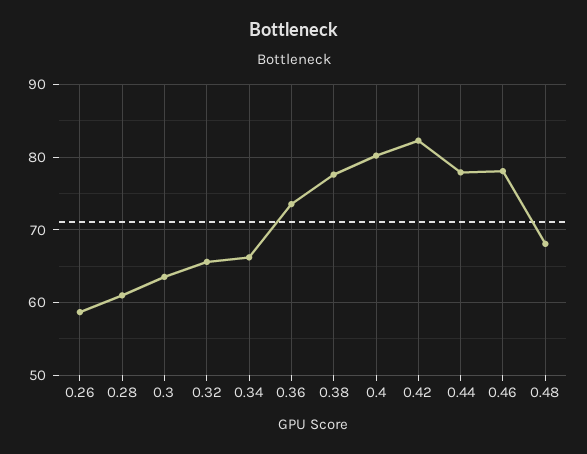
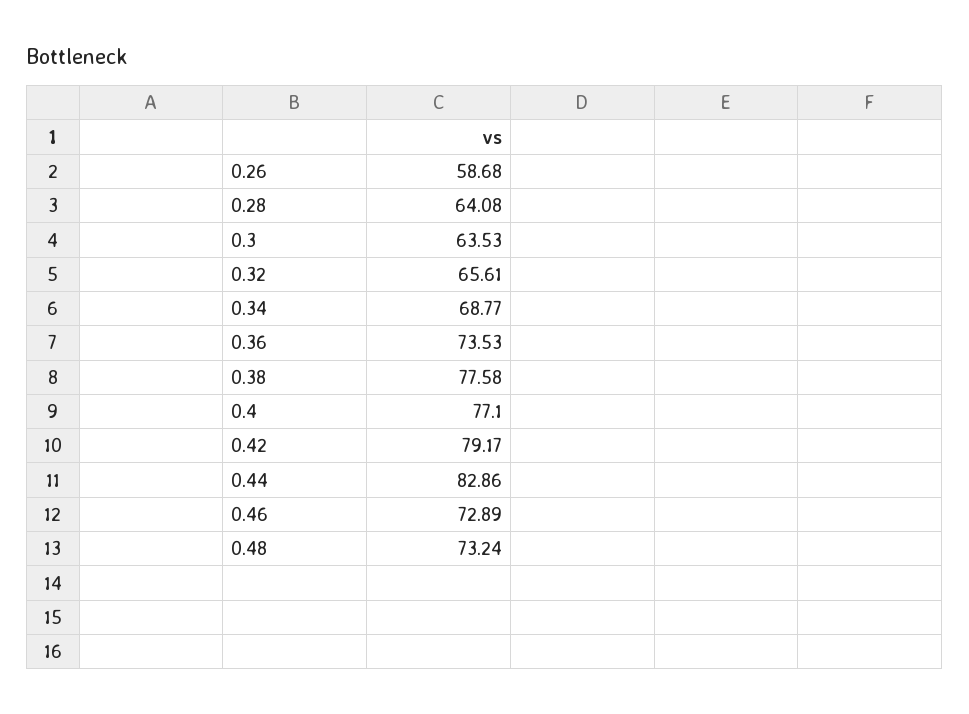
0.28: 61 -> 64.08
0.34: 66 -> 68.77
0.4: 80 -> 77.1
0.42: 82 -> 79.17
0.44: 78 -> 82.86
0.46: 78 -> 72.89
0.48: 68 -> 73.24

